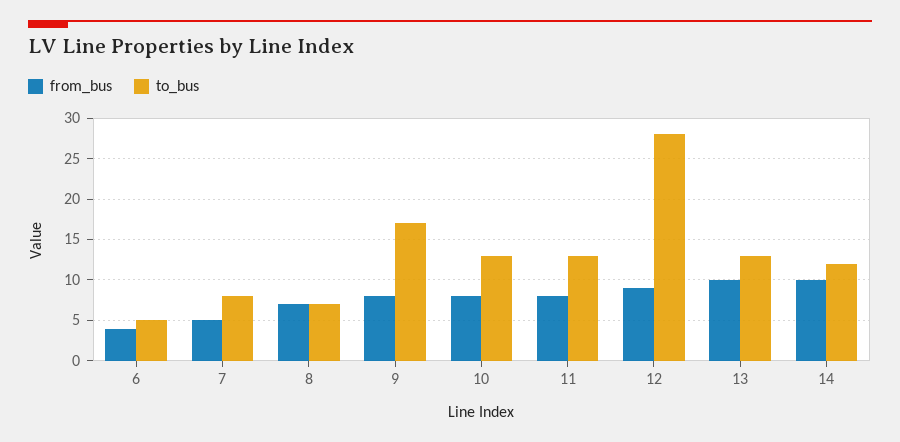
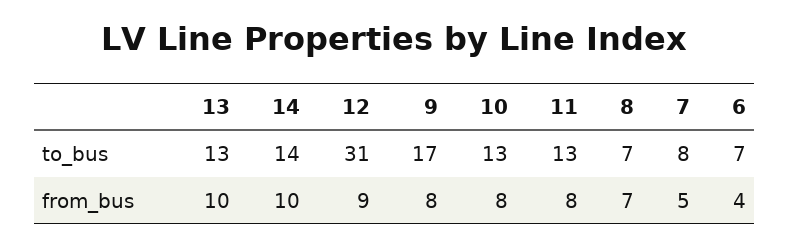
to_bus, 6: 5 -> 7
to_bus, 12: 28 -> 31
to_bus, 14: 12 -> 14

